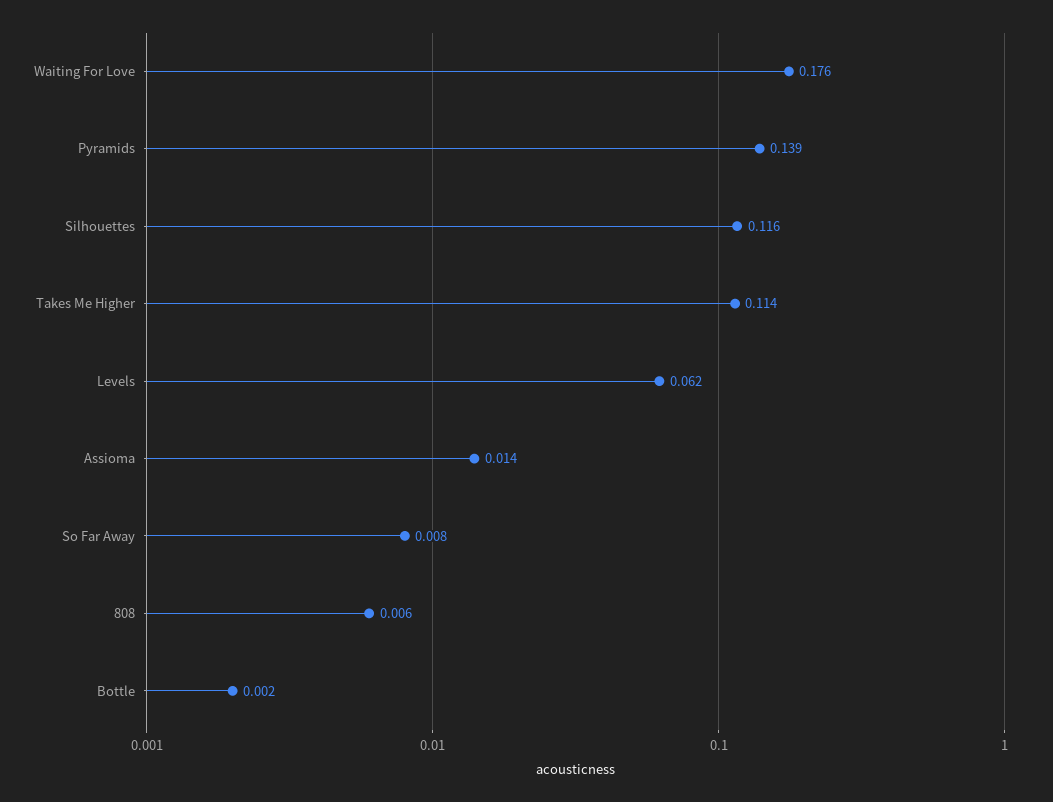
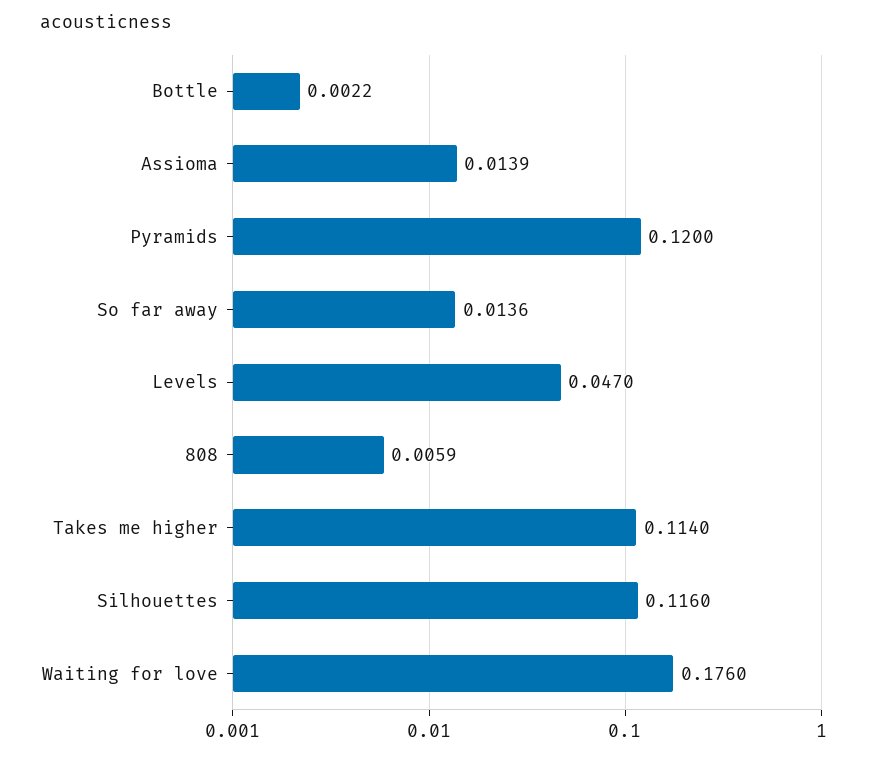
Pyramids: 0.139 -> 0.12
Levels: 0.062 -> 0.047
So Far Away: 0.008 -> 0.0136

